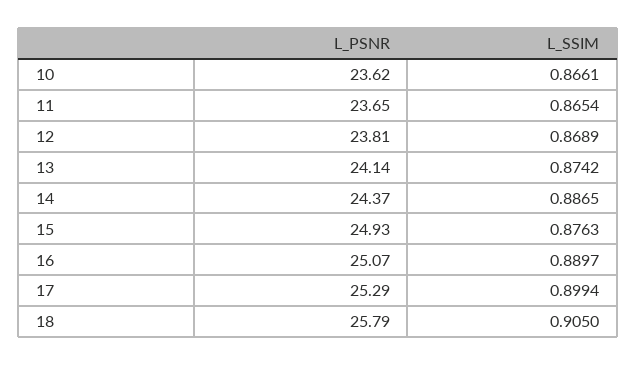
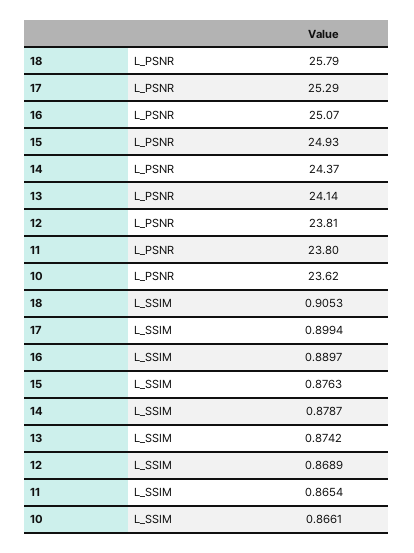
L_PSNR, 11: 23.65 -> 23.8
L_SSIM, 14: 0.8865 -> 0.8787
L_SSIM, 18: 0.905 -> 0.9053

